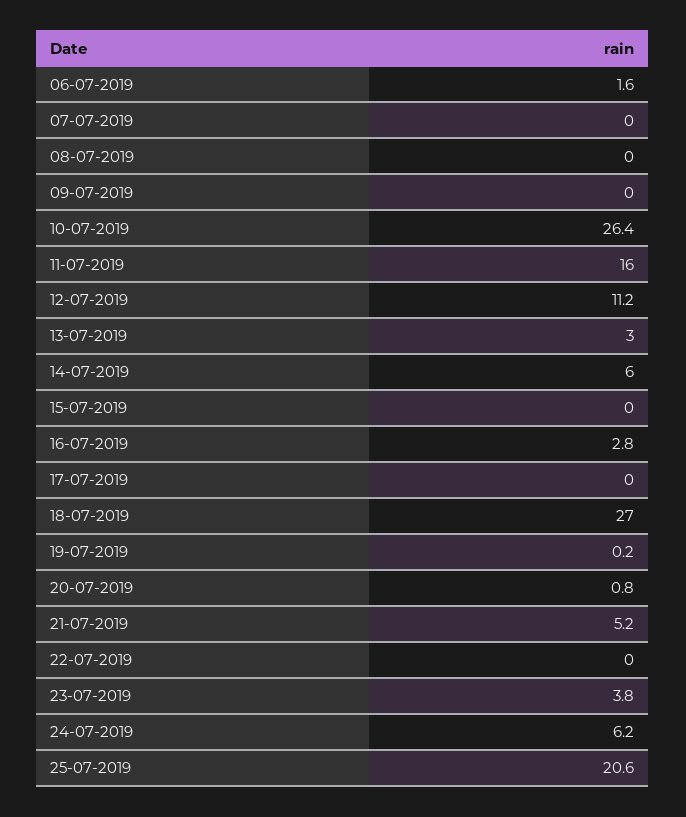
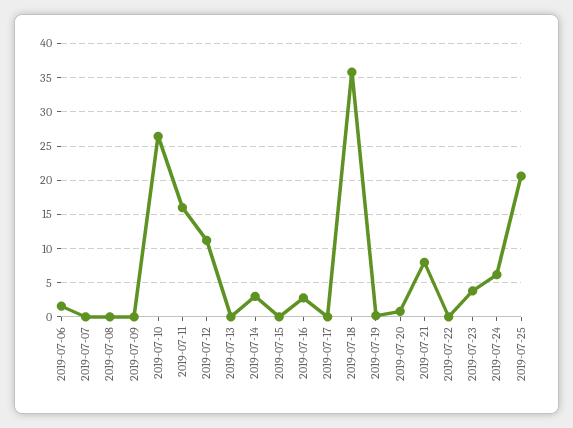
13-07-2019: 3 -> 0
14-07-2019: 6 -> 3
18-07-2019: 27 -> 36
21-07-2019: 5.2 -> 8

